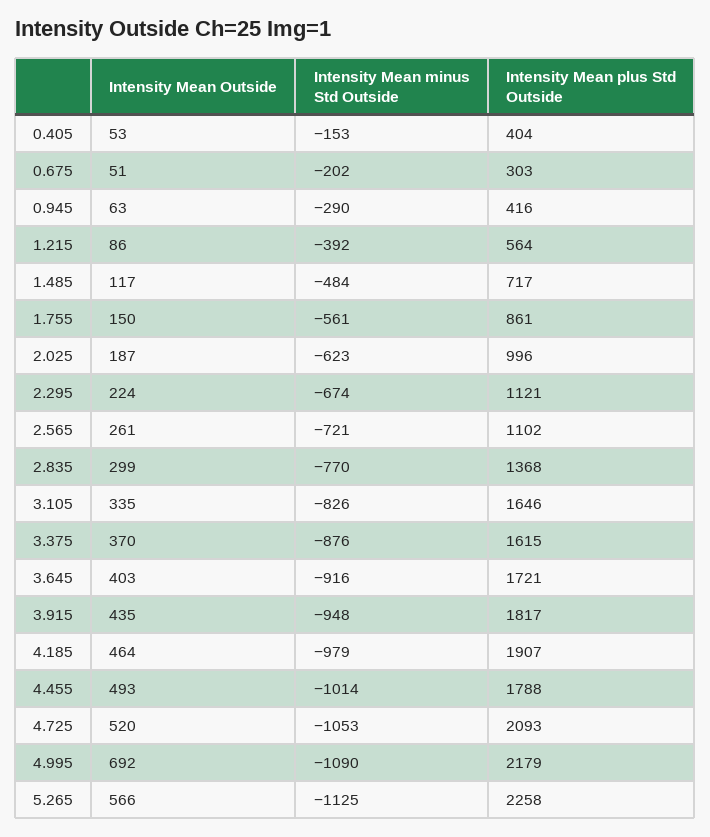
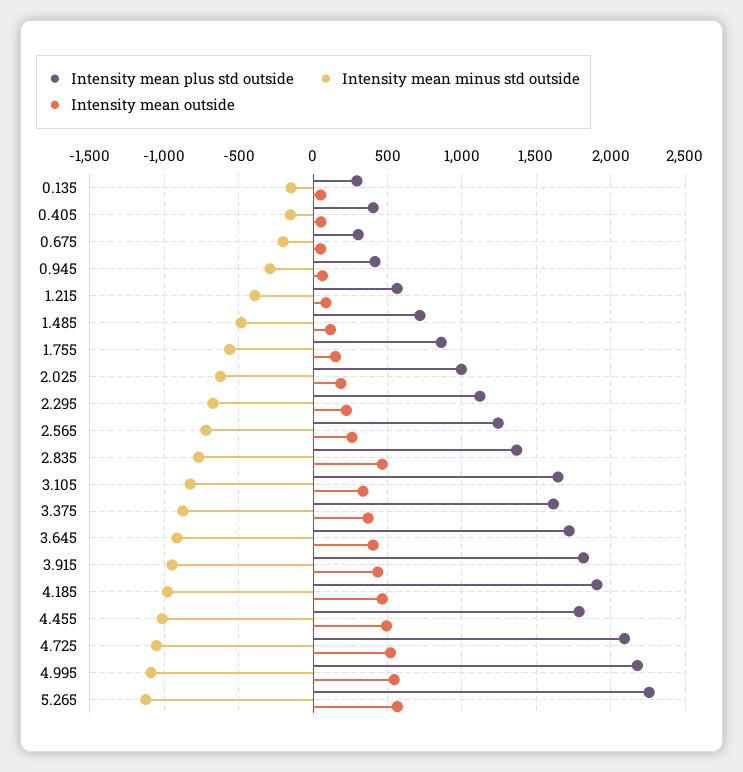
Intensity Mean plus Std Outside, 2.565: 1102 -> 1250
Intensity Mean Outside, 2.835: 299 -> 450
Intensity Mean Outside, 4.995: 692 -> 550
Intensity Mean plus Std Outside, 0.135: none -> 300
Intensity Mean minus Std Outside, 0.135: none -> -150
Intensity Mean Outside, 0.135: none -> 50

